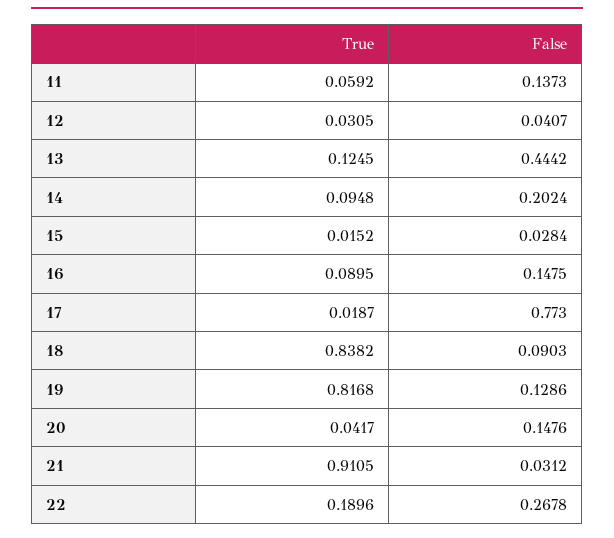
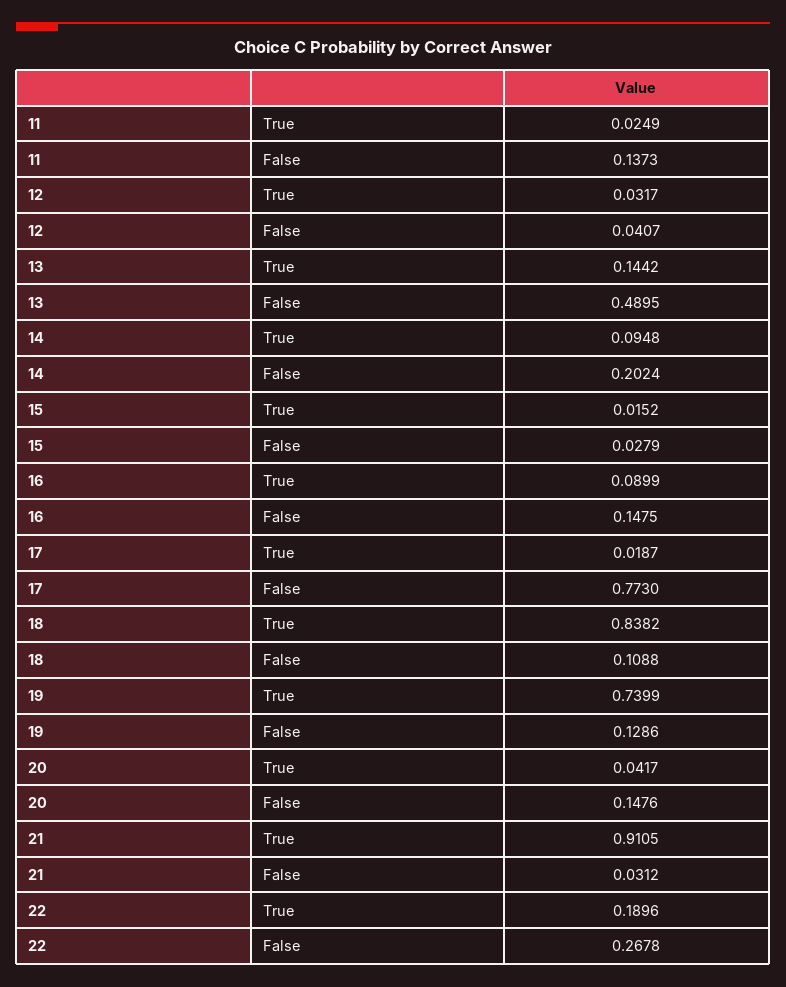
True, 11: 0.0592 -> 0.0249
True, 12: 0.0305 -> 0.0317
True, 13: 0.1245 -> 0.1442
False, 13: 0.4442 -> 0.4895
False, 15: 0.0284 -> 0.0279
True, 16: 0.0895 -> 0.0899
False, 18: 0.0903 -> 0.1088
True, 19: 0.8168 -> 0.7399

